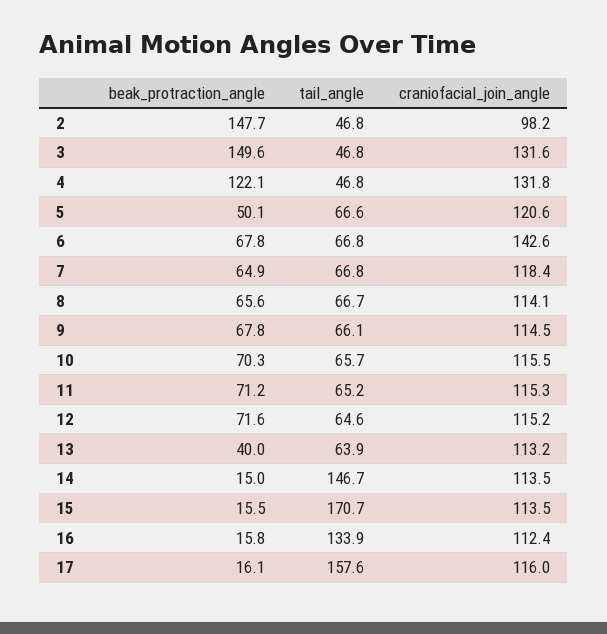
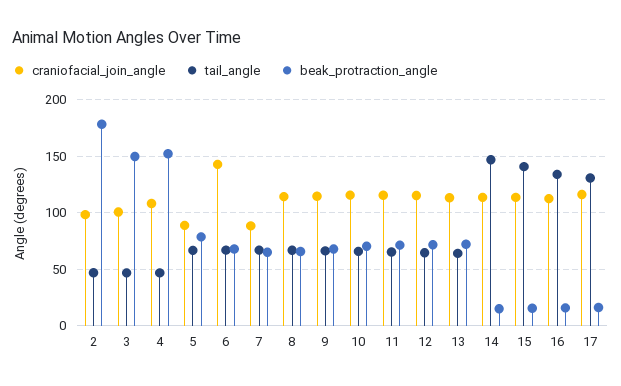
beak_protraction_angle, 2: 147.7 -> 180
craniofacial_join_angle, 3: 131.6 -> 100
beak_protraction_angle, 4: 122.1 -> 150
craniofacial_join_angle, 4: 131.8 -> 110
beak_protraction_angle, 5: 50.1 -> 80
craniofacial_join_angle, 5: 120.6 -> 90
craniofacial_join_angle, 7: 118.4 -> 90
beak_protraction_angle, 13: 40 -> 70
tail_angle, 15: 170.7 -> 140
tail_angle, 17: 157.6 -> 130

